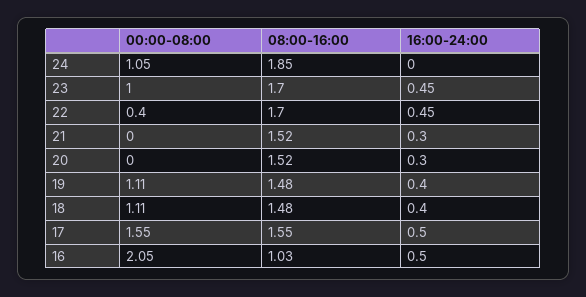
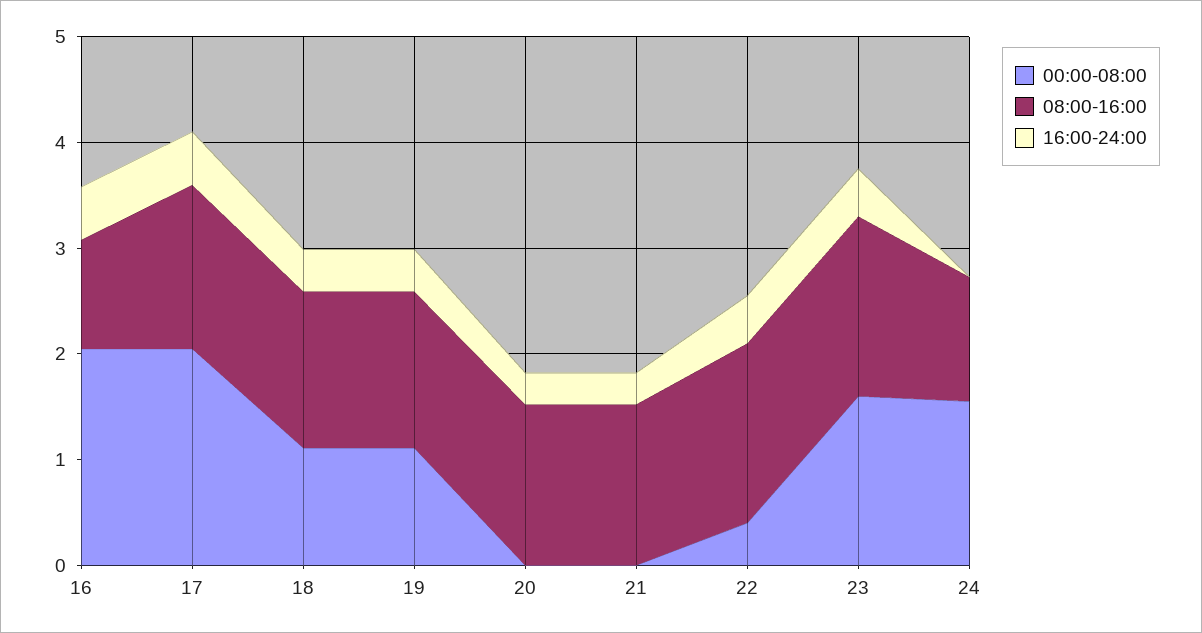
00:00-08:00, 24: 1.05 -> 1.6
08:00-16:00, 24: 1.85 -> 1.2
00:00-08:00, 23: 1 -> 1.6
00:00-08:00, 17: 1.55 -> 2

